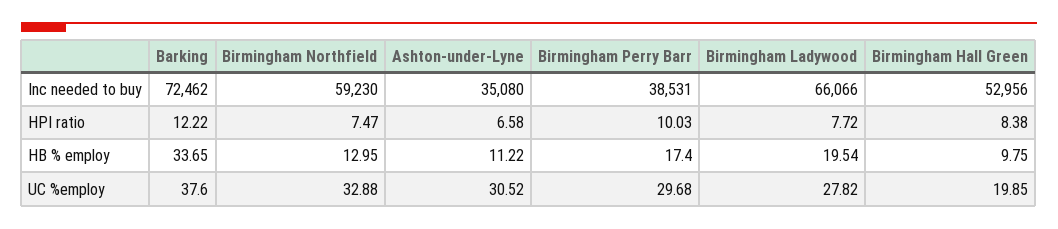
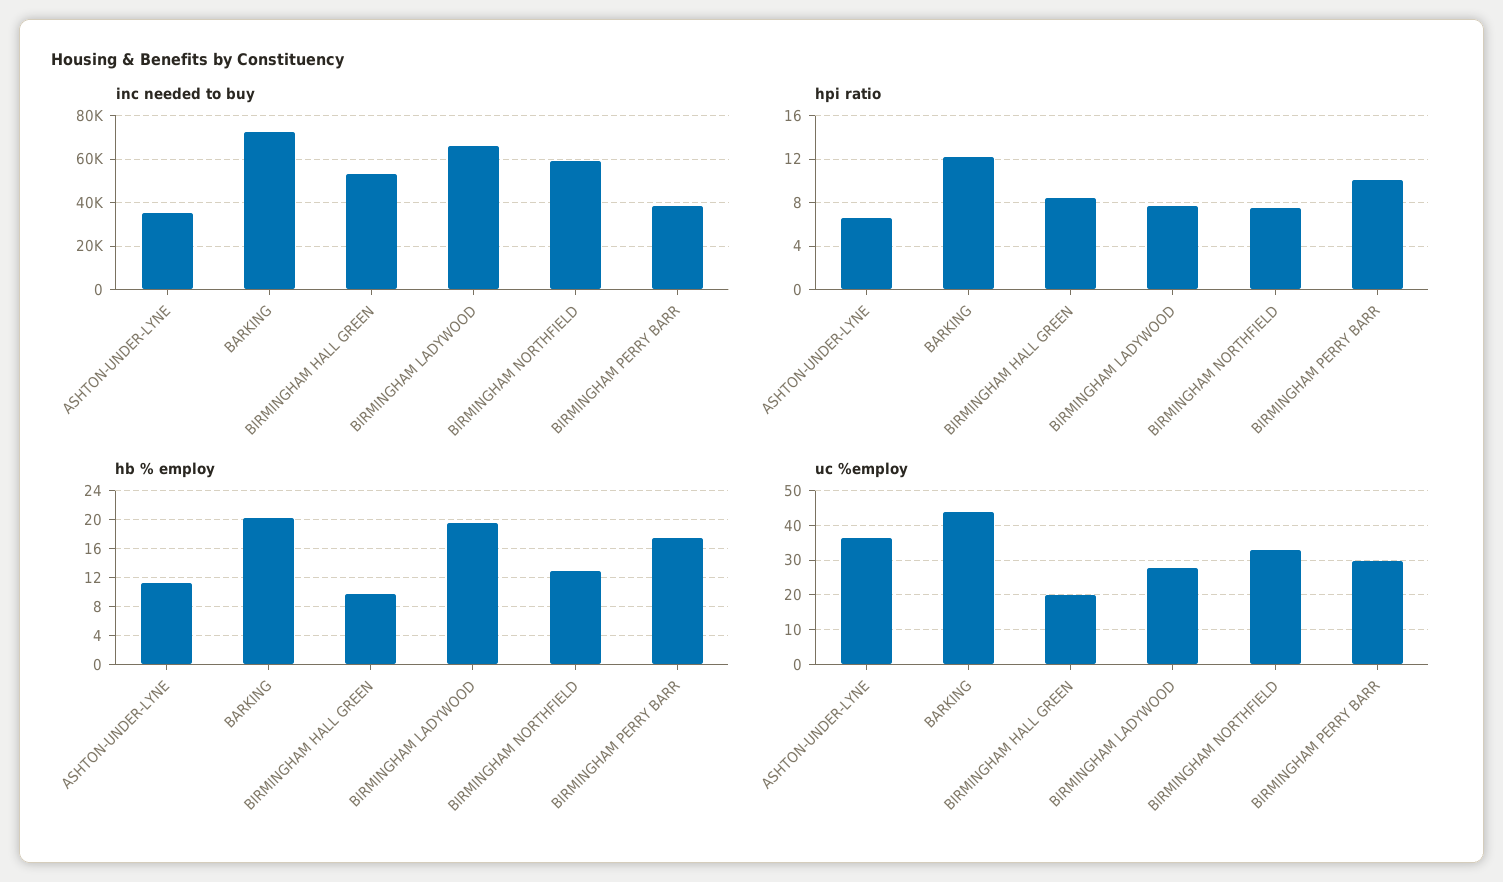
HB % employ, Barking: 33.65 -> 20
UC %employ, Barking: 37.6 -> 44
UC %employ, Ashton-under-Lyne: 30.52 -> 36

